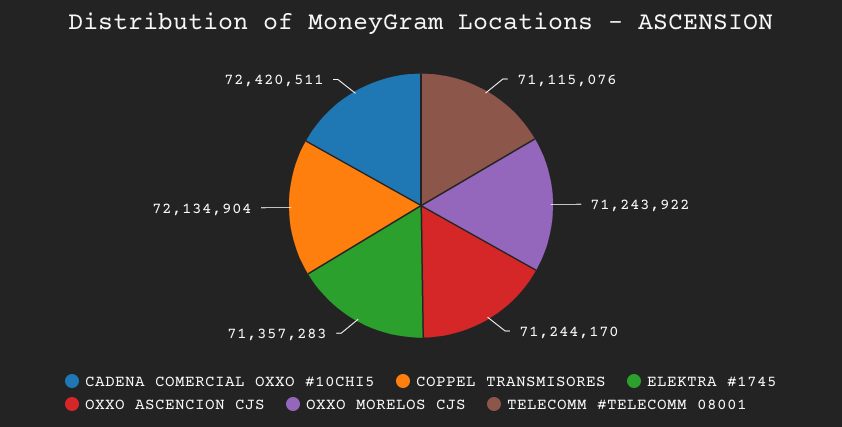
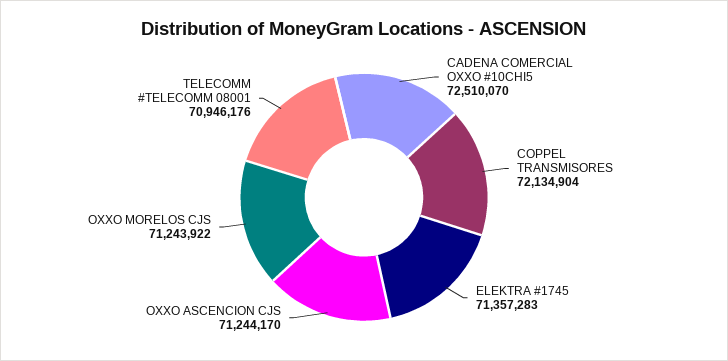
CADENA COMERCIAL OXXO #10CHI5: 72420511 -> 72510070
TELECOMM #TELECOMM 08001: 71115076 -> 70946176

